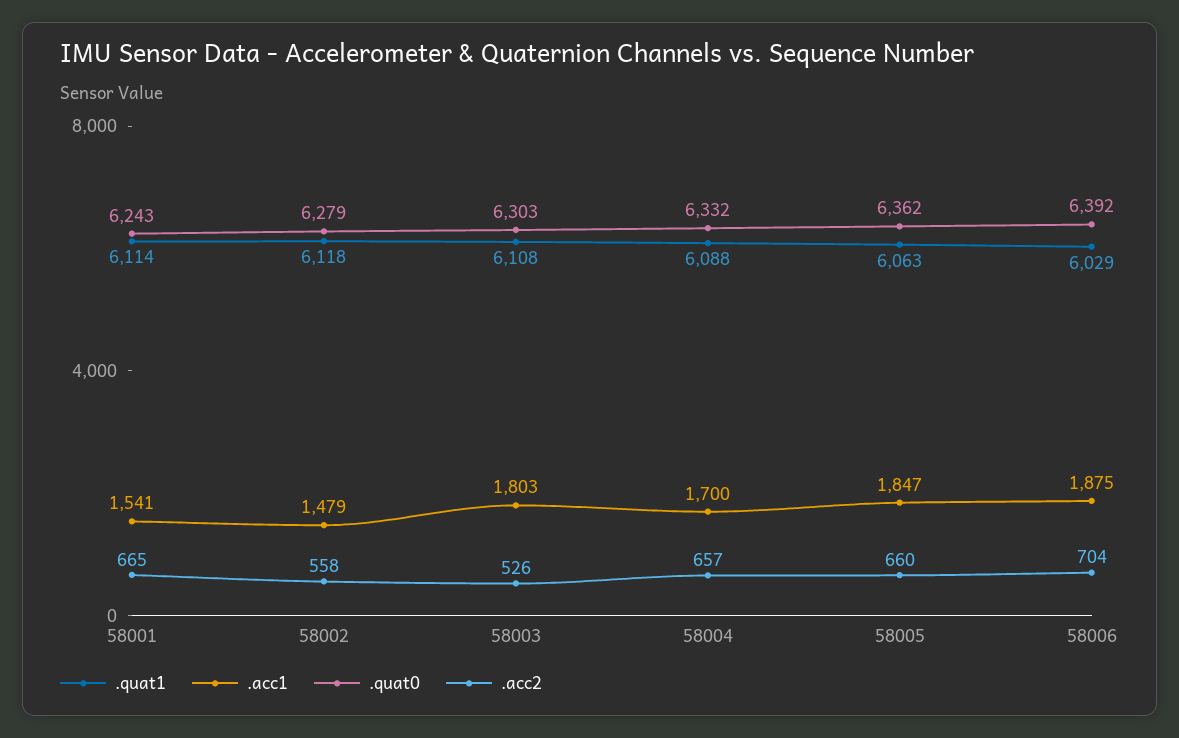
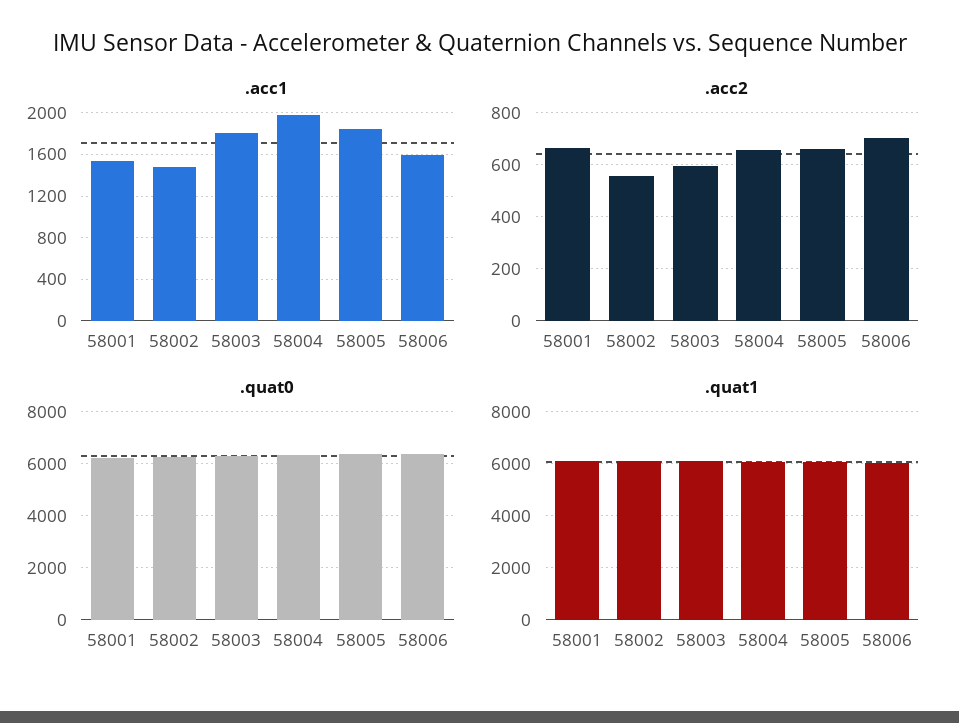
.acc2, 58003: 526 -> 600
.acc1, 58004: 1700 -> 2000
.acc1, 58006: 1875 -> 1600

